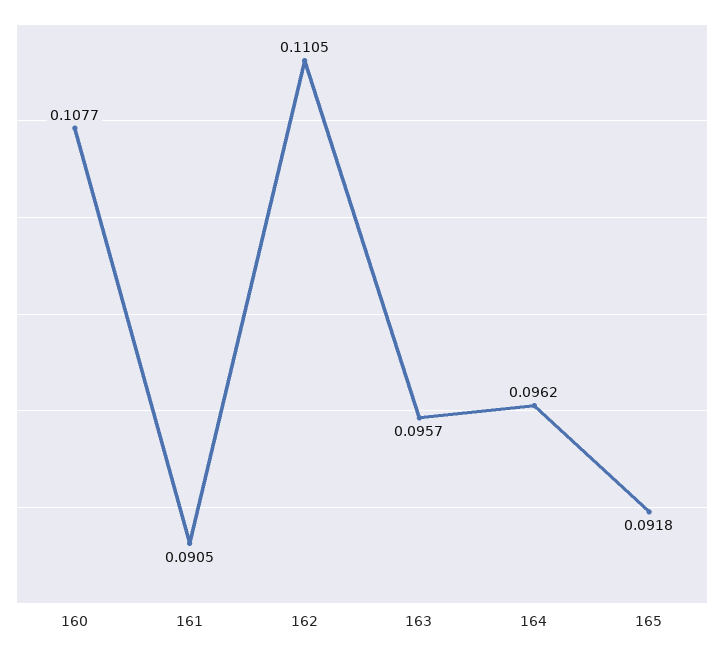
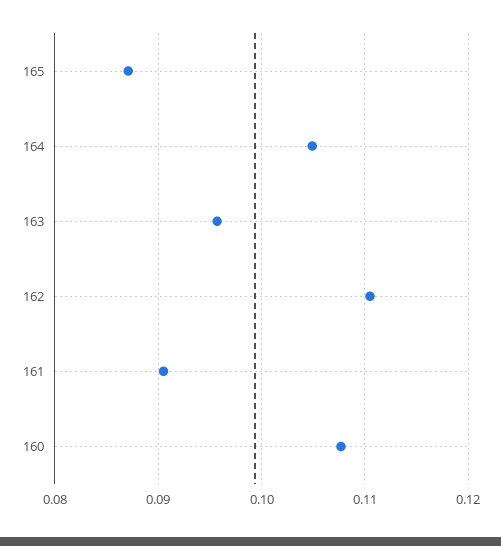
164: 0.0962 -> 0.105
165: 0.0918 -> 0.087

